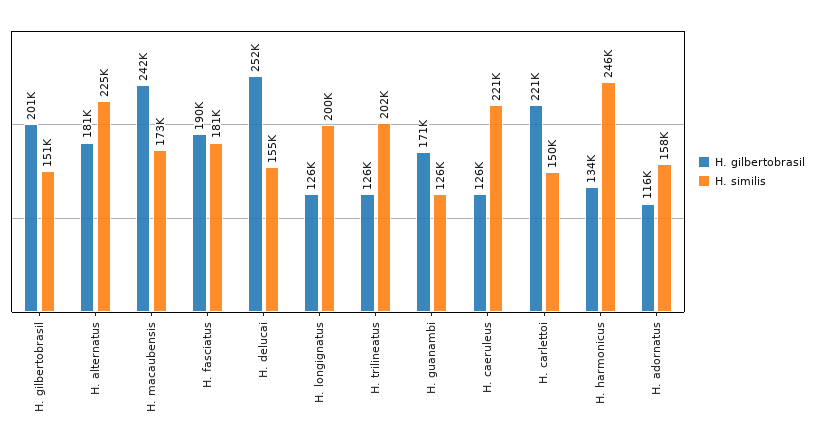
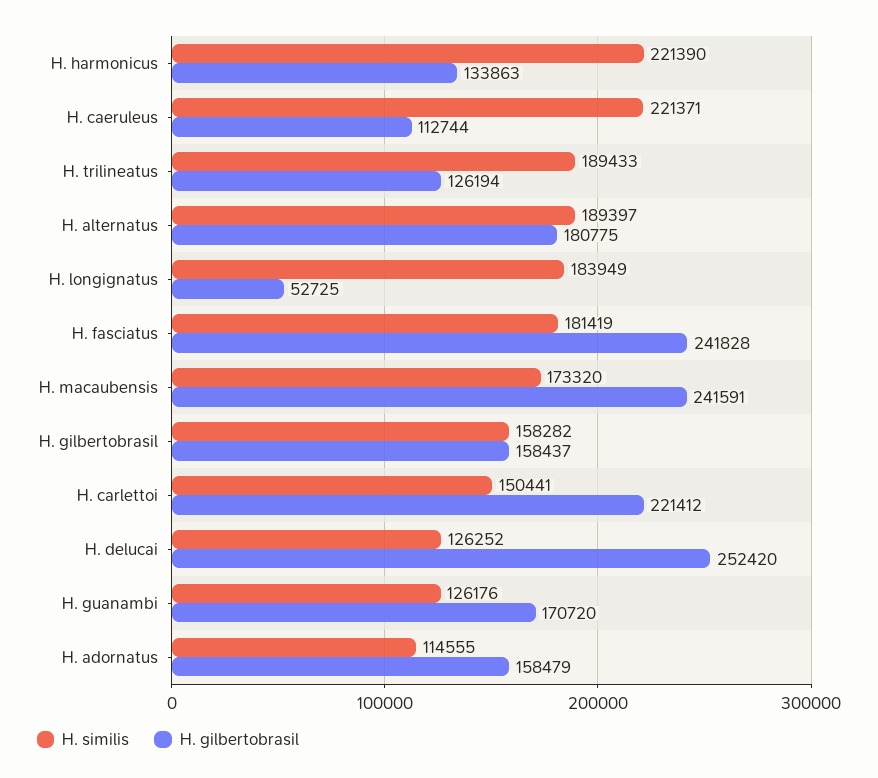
H. gilbertobrasil, H. gilbertobrasil: 201000 -> 158437
H. similis, H. gilbertobrasil: 151000 -> 158282
H. similis, H. alternatus: 225000 -> 189397
H. gilbertobrasil, H. fasciatus: 190000 -> 241828
H. similis, H. delucai: 155000 -> 126252
H. gilbertobrasil, H. longignatus: 126000 -> 52725
H. similis, H. longignatus: 200000 -> 183949
H. similis, H. trilineatus: 202000 -> 189433
H. gilbertobrasil, H. caeruleus: 126000 -> 112744
H. similis, H. harmonicus: 246000 -> 221390
H. gilbertobrasil, H. adornatus: 116000 -> 158479
H. similis, H. adornatus: 158000 -> 114555

